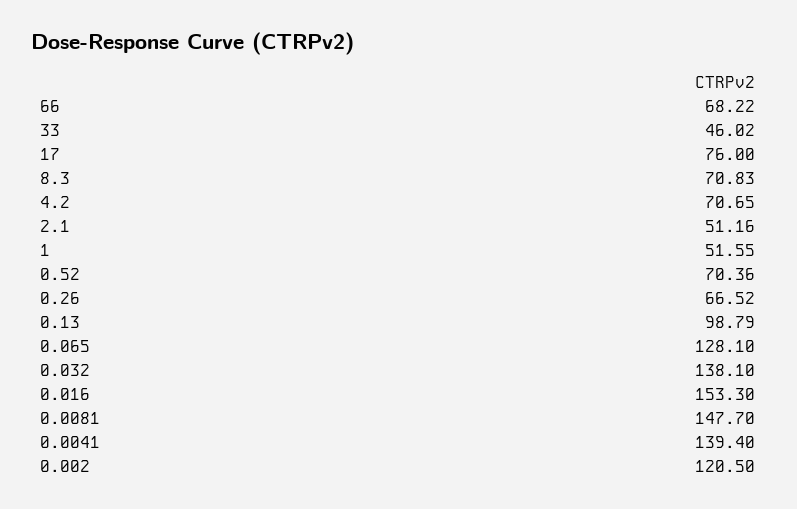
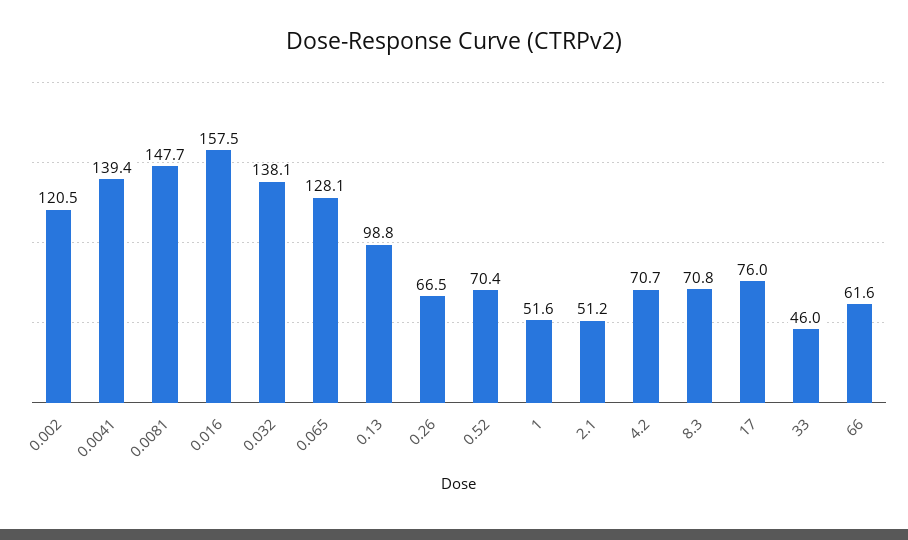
66: 68.22 -> 61.6
0.016: 153.3 -> 157.5

